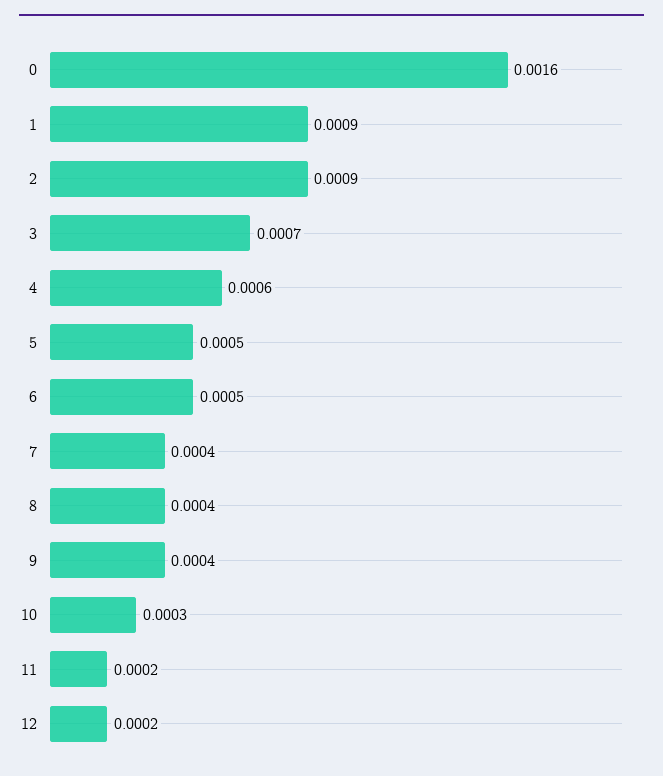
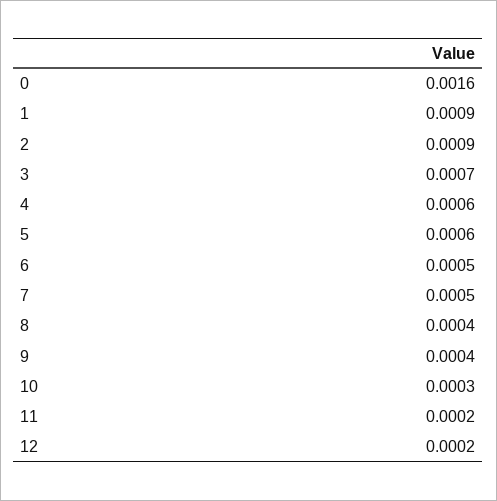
5: 0.0005 -> 0.0006
7: 0.0004 -> 0.0005

